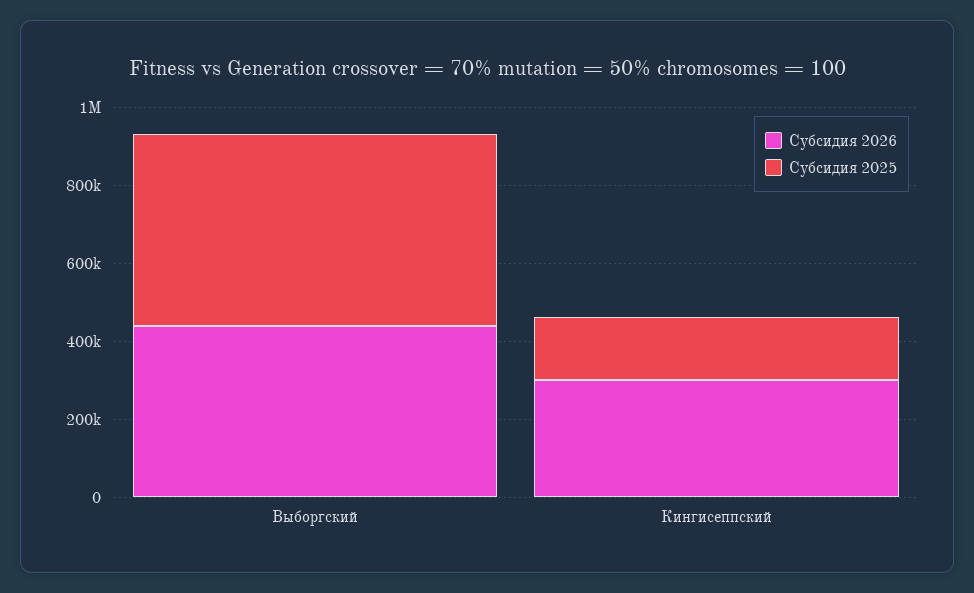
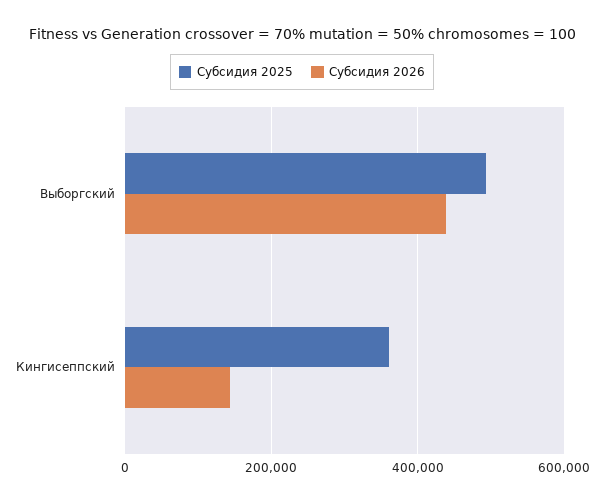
Субсидия 2026, Кингисеппский: 300000 -> 140000
Субсидия 2025, Кингисеппский: 150000 -> 360000

